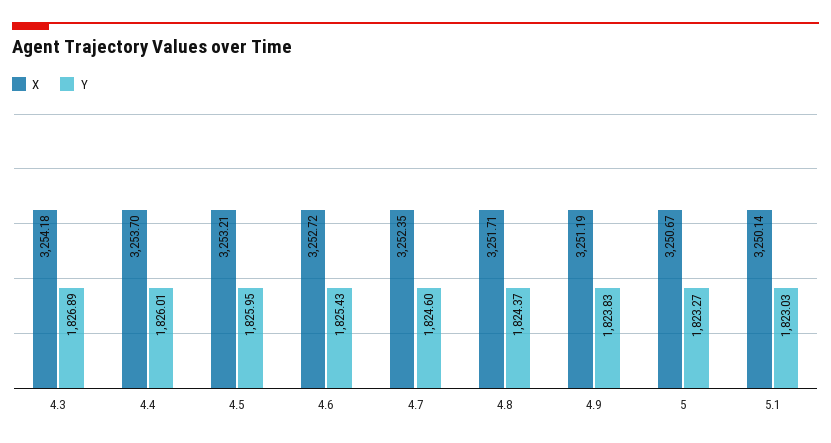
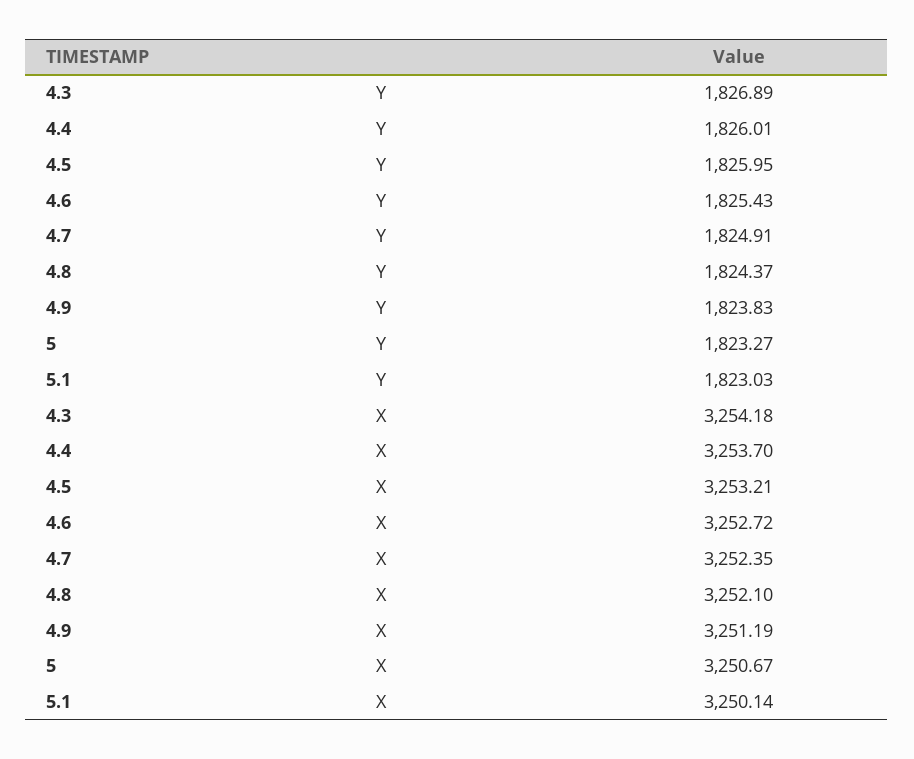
Y, 4.7: 1824.6 -> 1824.91
X, 4.8: 3251.71 -> 3252.1

